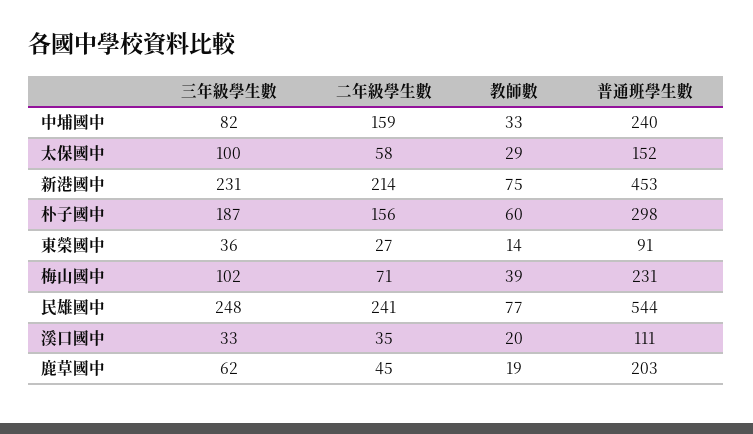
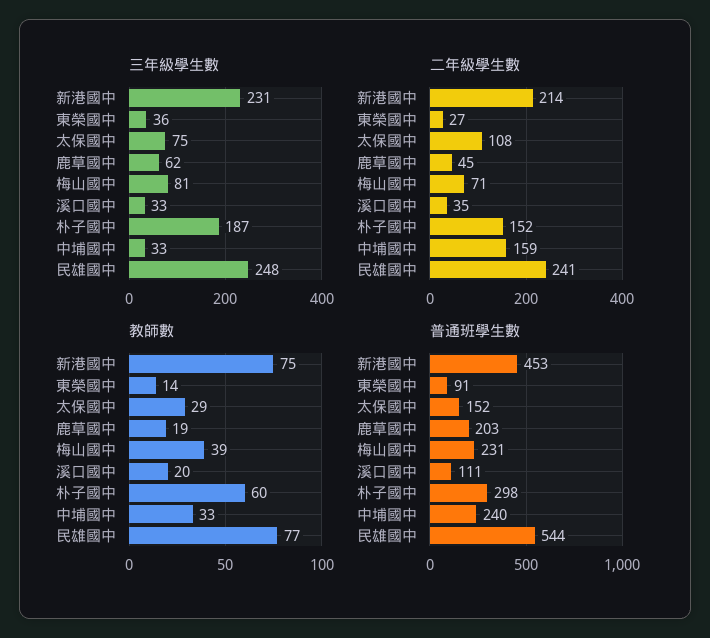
三年級學生數, 中埔國中: 82 -> 33
三年級學生數, 太保國中: 100 -> 75
二年級學生數, 太保國中: 58 -> 108
二年級學生數, 朴子國中: 156 -> 152
三年級學生數, 梅山國中: 102 -> 81

